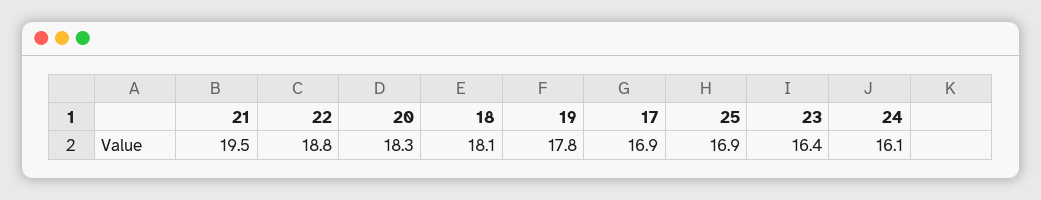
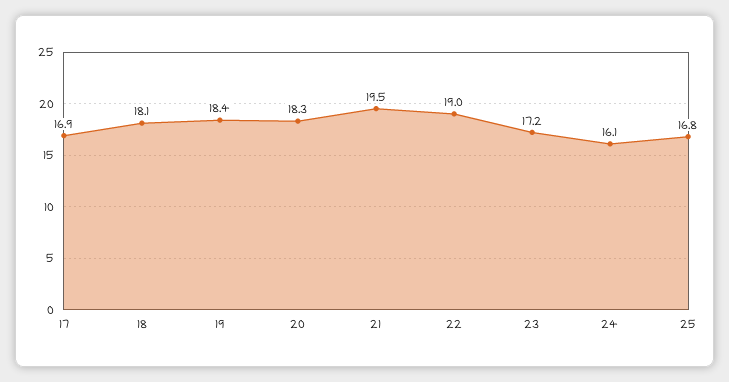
22: 18.8 -> 19
19: 17.8 -> 18.4
25: 16.9 -> 16.8
23: 16.4 -> 17.2

